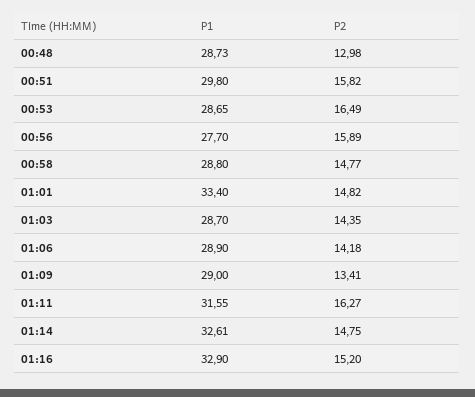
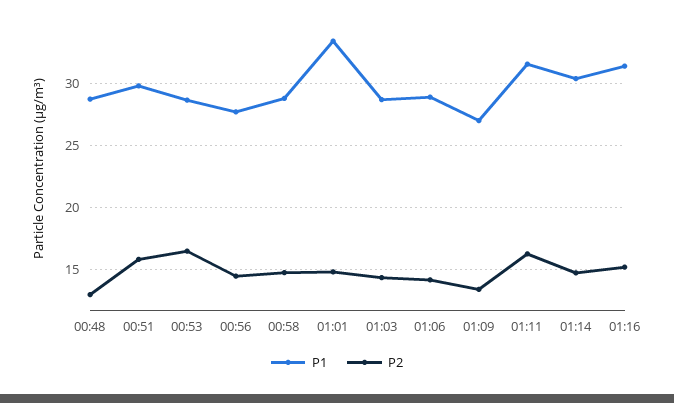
P2, 00:56: 15.89 -> 14.5
P1, 01:09: 29 -> 27
P1, 01:14: 32.61 -> 30.5
P1, 01:16: 32.9 -> 31.5

